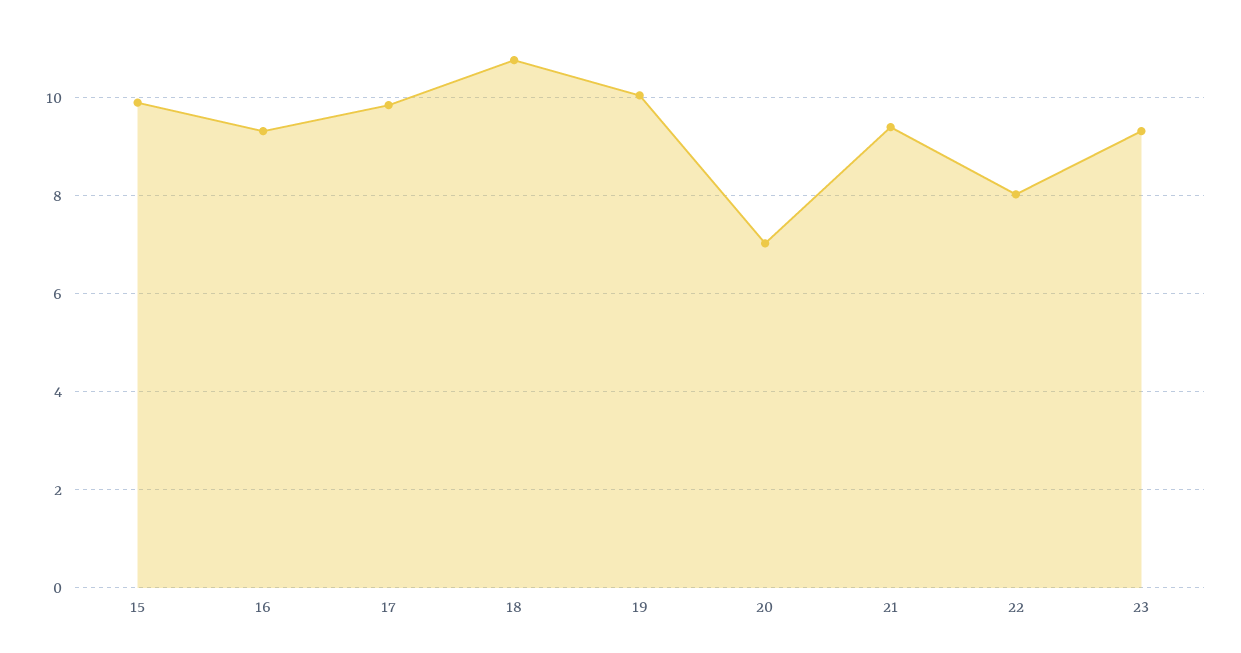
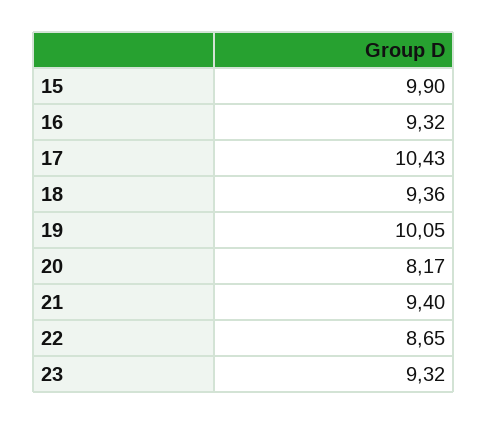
17: 9.8 -> 10.43
18: 10.8 -> 9.36
20: 7 -> 8.17
22: 8 -> 8.65

